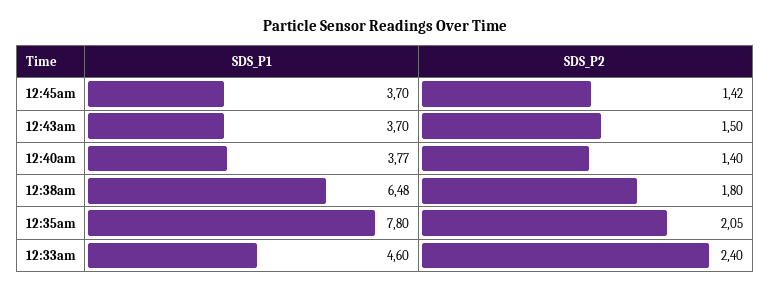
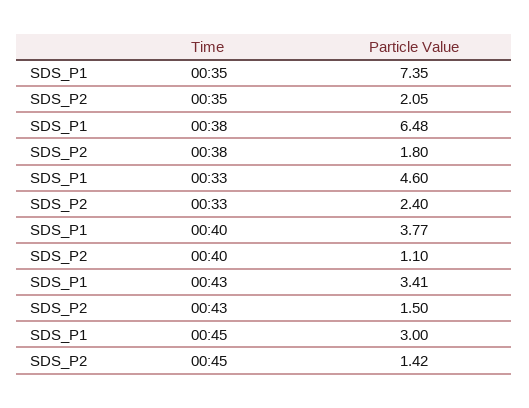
SDS_P1, 12:45am: 3.7 -> 3
SDS_P1, 12:43am: 3.7 -> 3.41
SDS_P2, 12:40am: 1.4 -> 1.1
SDS_P1, 12:35am: 7.8 -> 7.35

